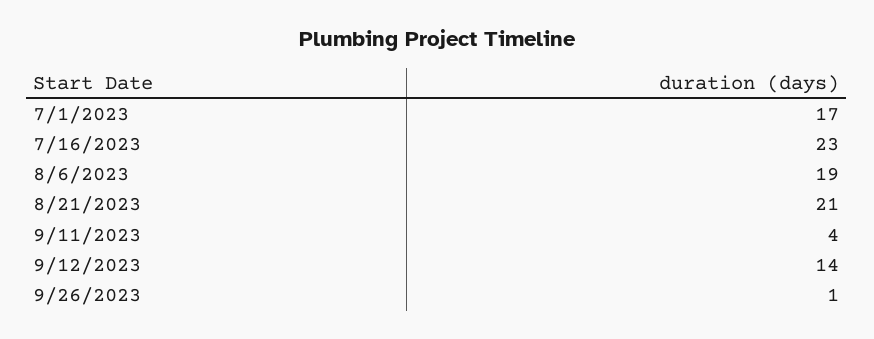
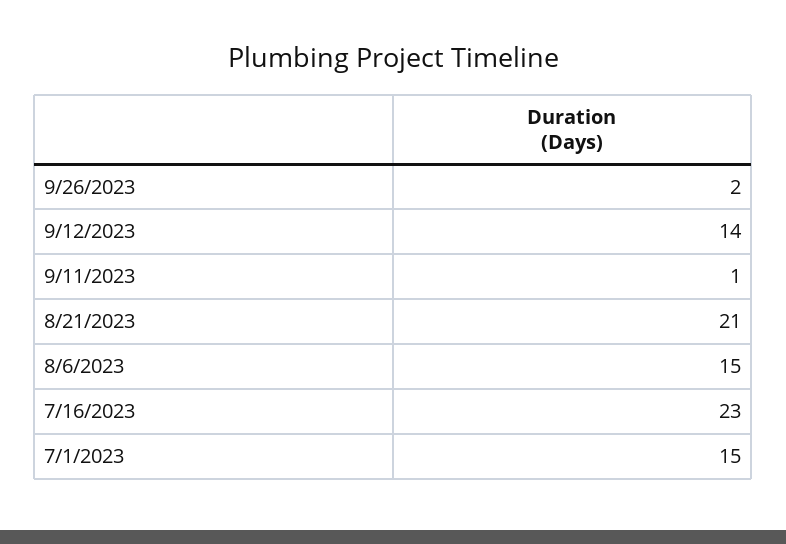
7/1/2023: 17 -> 15
8/6/2023: 19 -> 15
9/11/2023: 4 -> 1
9/26/2023: 1 -> 2

